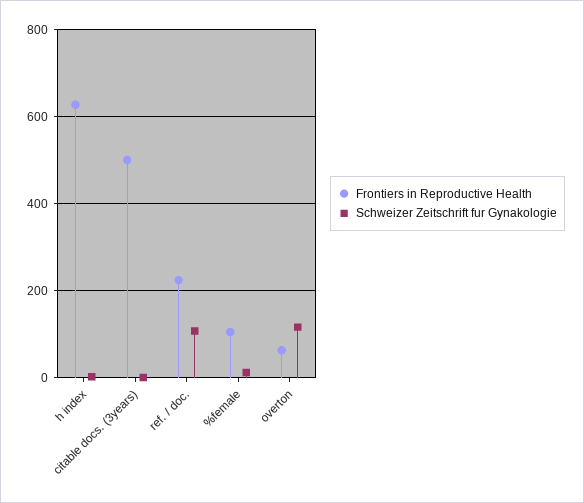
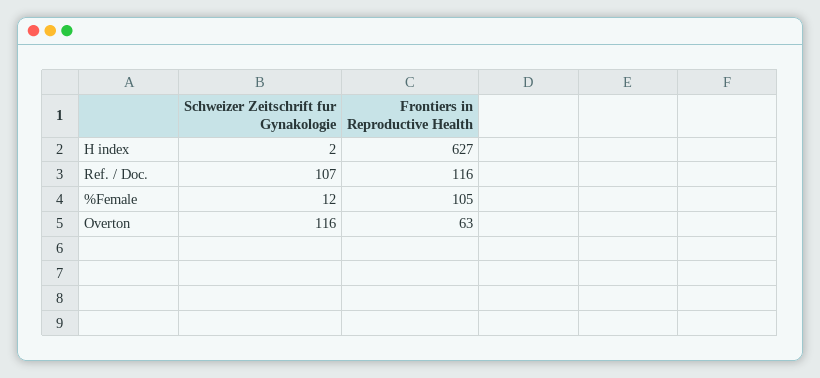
Frontiers in Reproductive Health, citable docs. (3years): 500 -> none
Schweizer Zeitschrift fur Gynakologie, citable docs. (3years): 0 -> none
Frontiers in Reproductive Health, ref. / doc.: 220 -> 116

